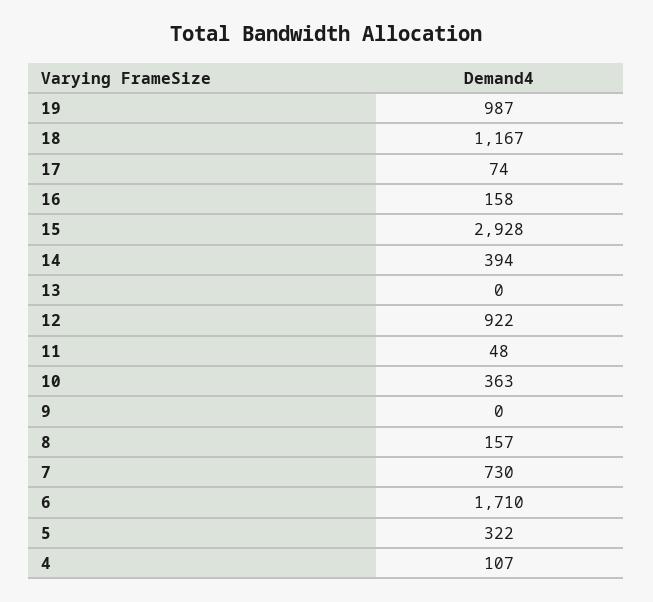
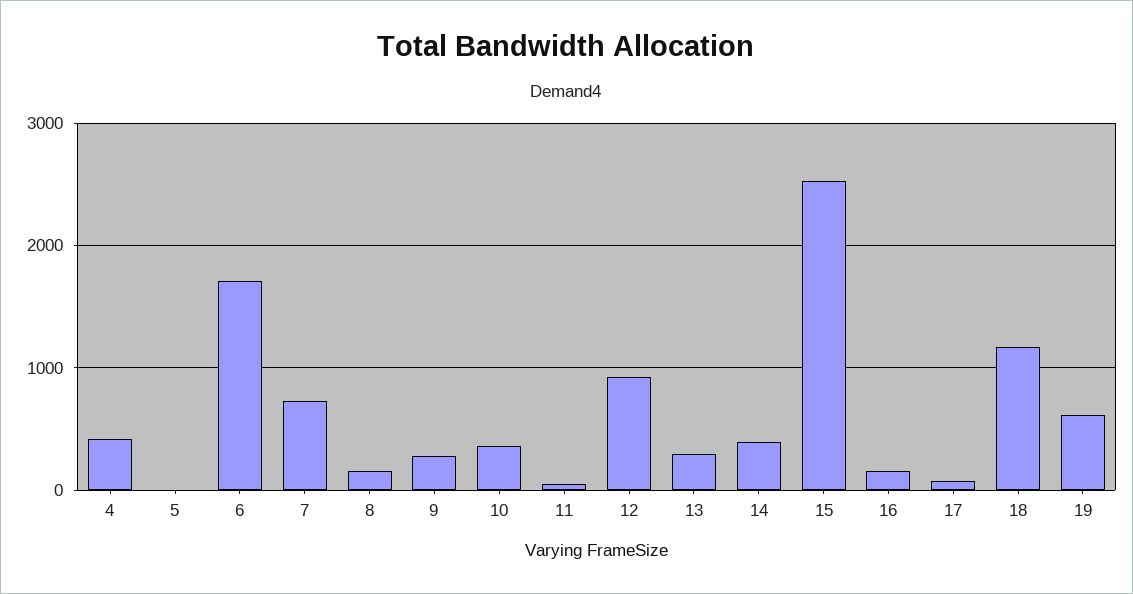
19: 987 -> 600
15: 2928 -> 2500
13: 0 -> 300
9: 0 -> 300
5: 322 -> 0
4: 107 -> 400

